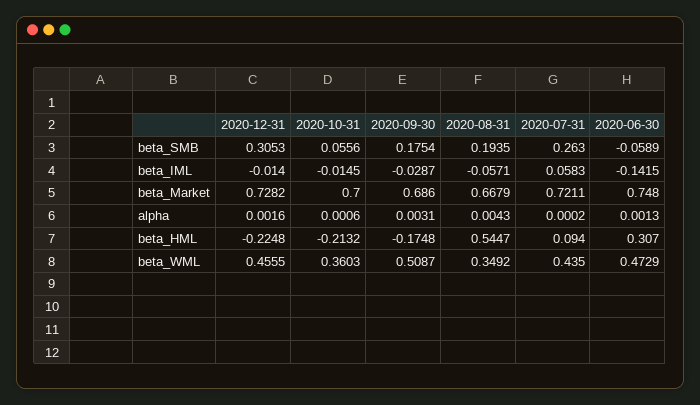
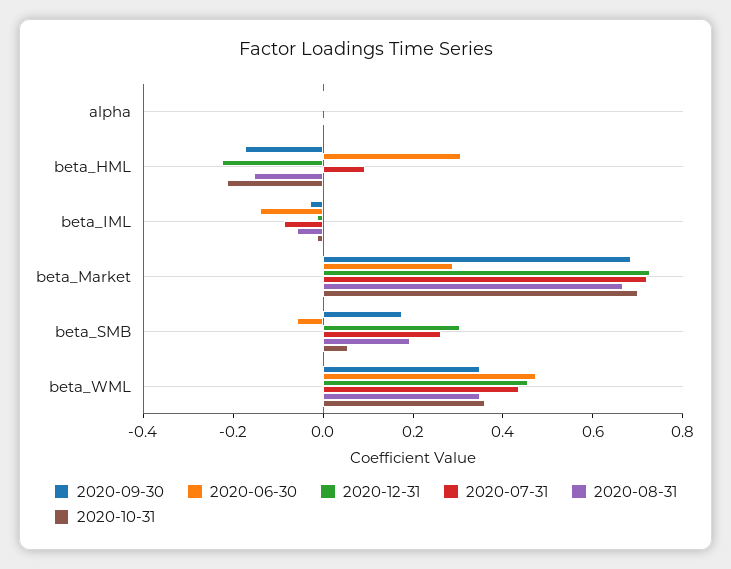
2020-07-31, beta_IML: 0.0583 -> -0.1
2020-06-30, beta_Market: 0.748 -> 0.3
2020-08-31, beta_HML: 0.5447 -> -0.15
2020-09-30, beta_WML: 0.5087 -> 0.35

